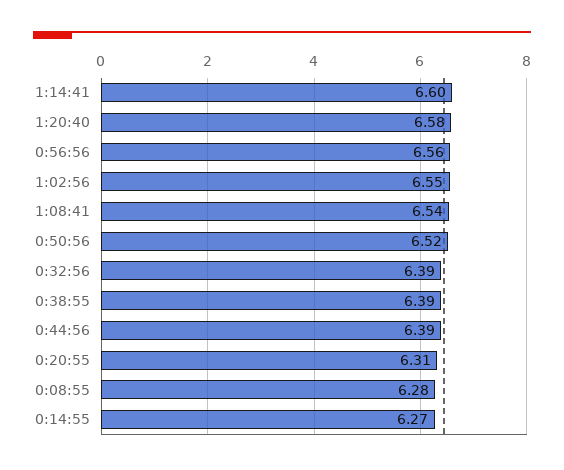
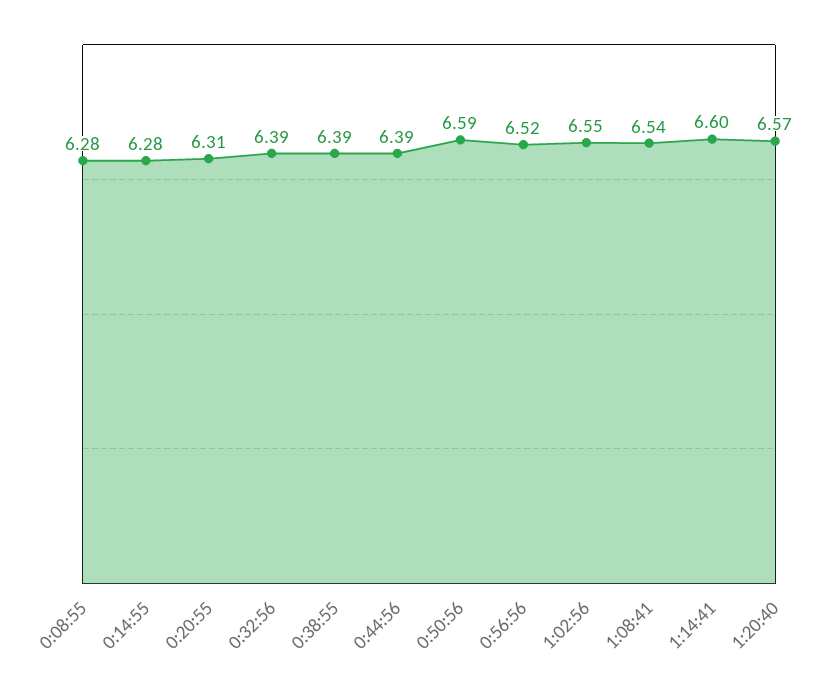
1:20:40: 6.58 -> 6.57
0:56:56: 6.56 -> 6.52
0:50:56: 6.52 -> 6.59
0:14:55: 6.27 -> 6.28

